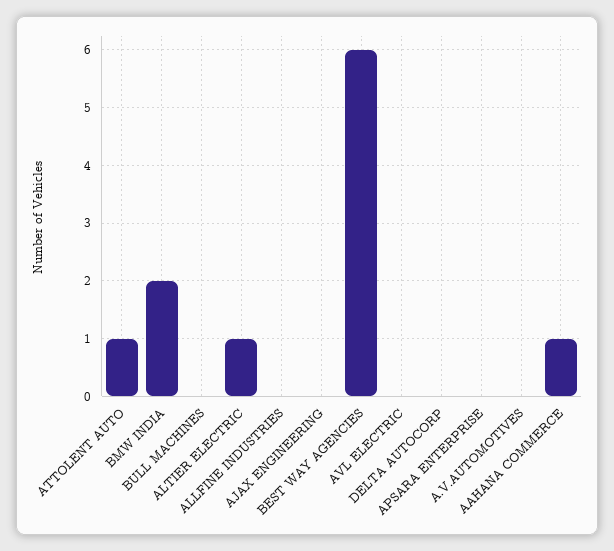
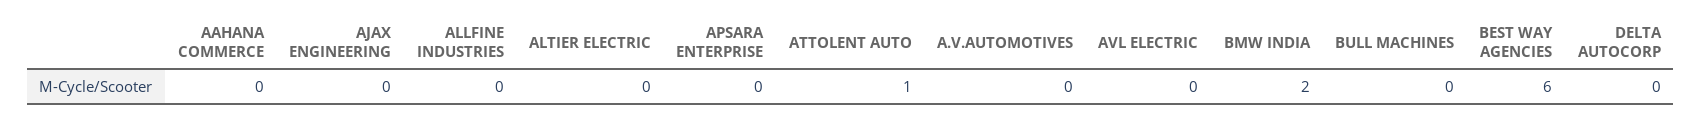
ALTIER ELECTRIC: 1 -> 0
AAHANA COMMERCE: 1 -> 0

